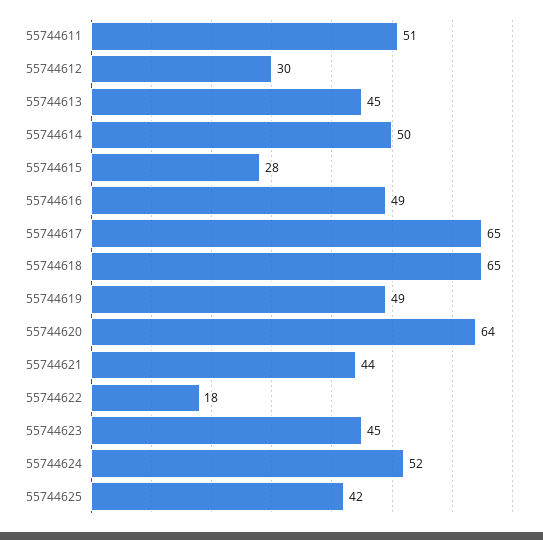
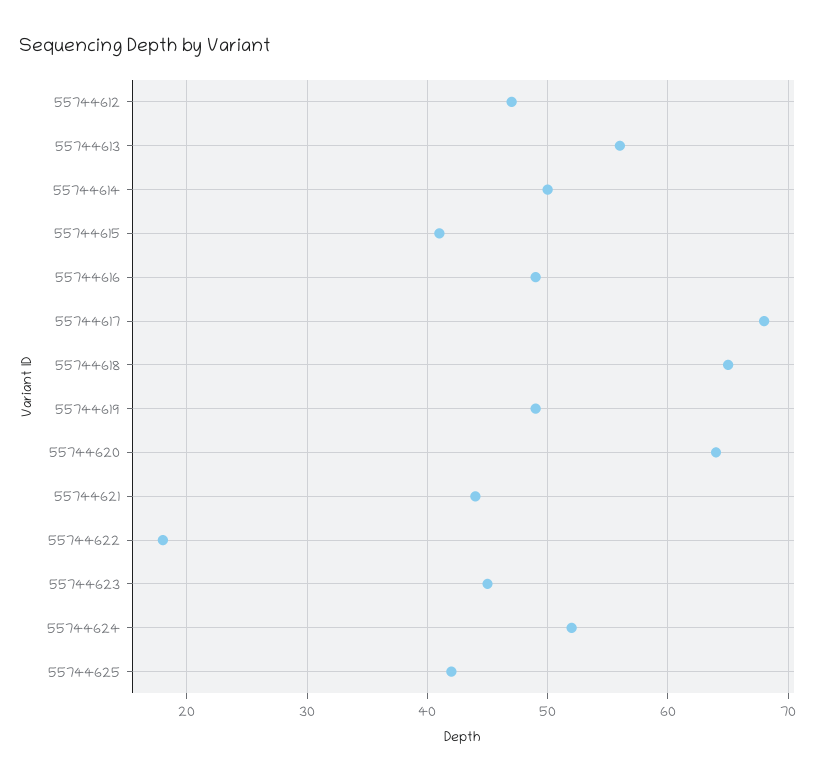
55744611: 51 -> none
55744612: 30 -> 47
55744613: 45 -> 56
55744615: 28 -> 41
55744617: 65 -> 68

